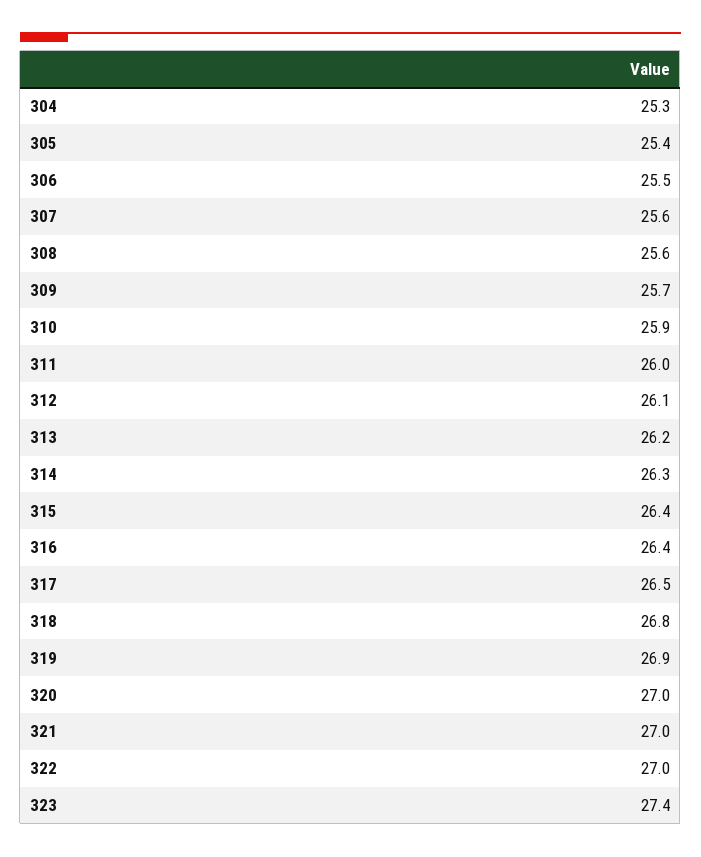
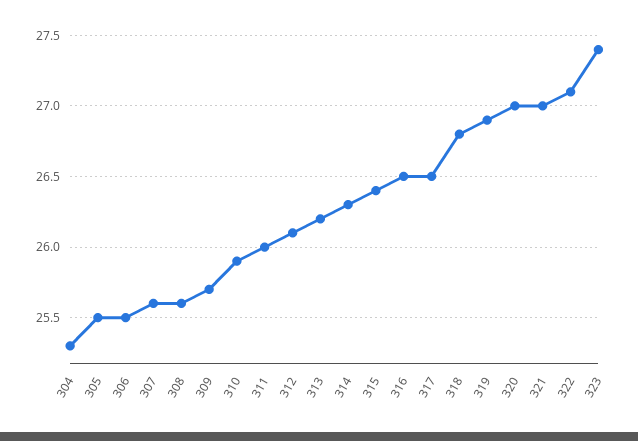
305: 25.4 -> 25.5
316: 26.4 -> 26.5
322: 27 -> 27.1

